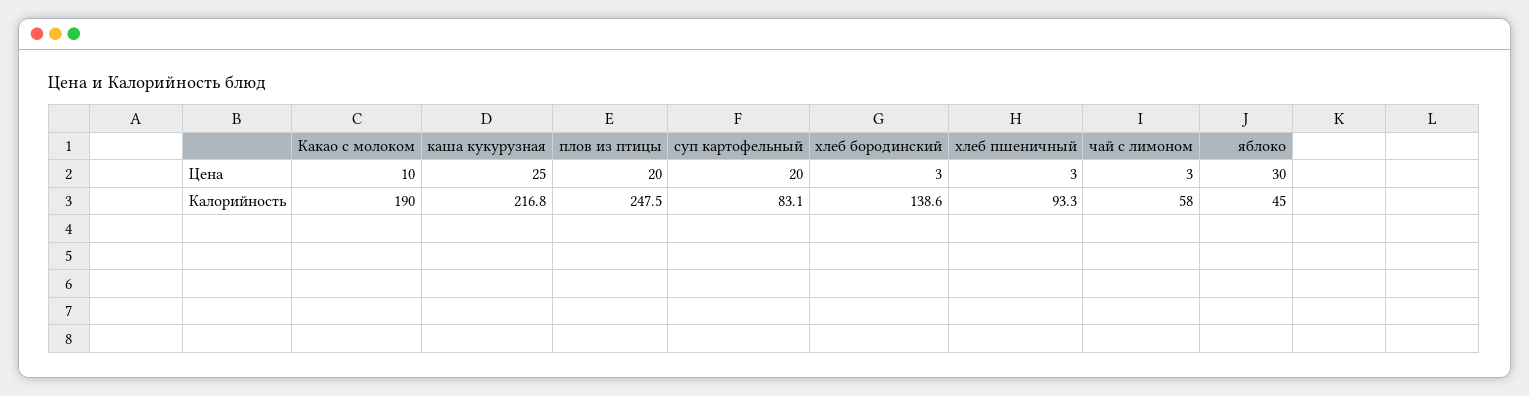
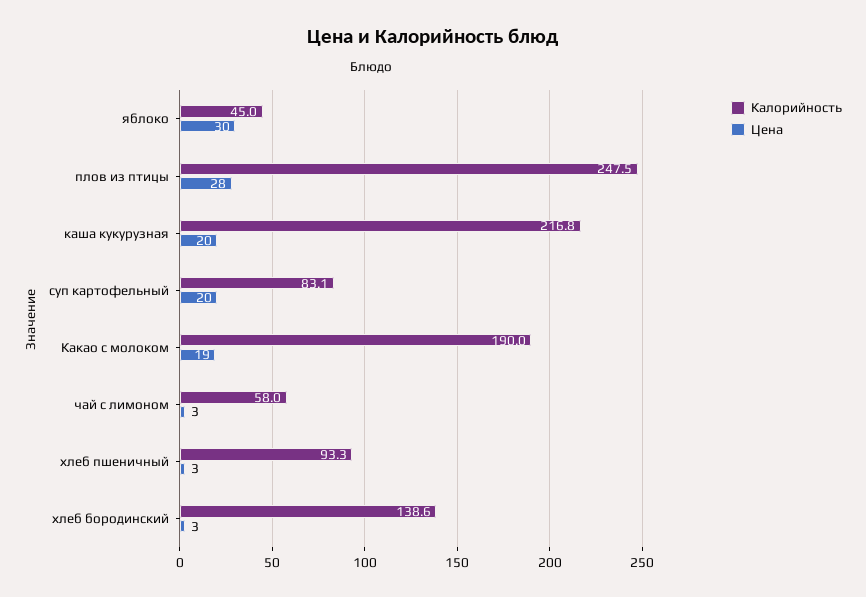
Цена, Какао с молоком: 10 -> 19
Цена, каша кукурузная: 25 -> 20
Цена, плов из птицы: 20 -> 28

